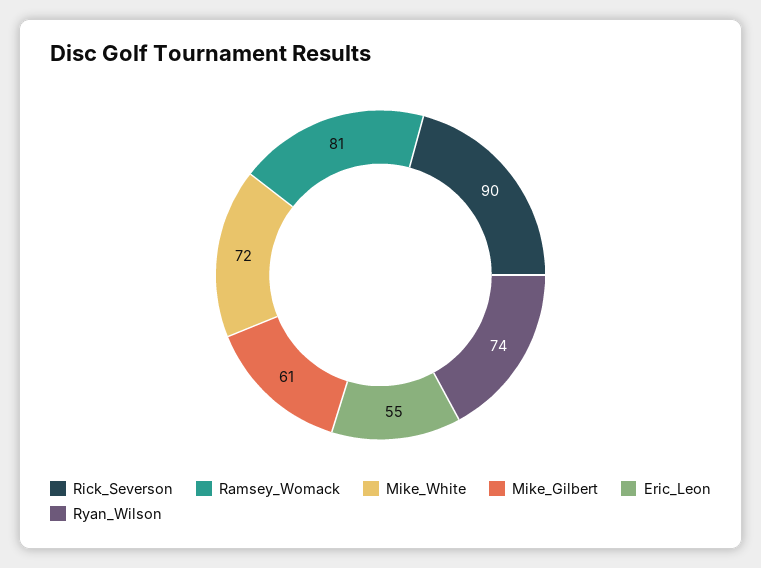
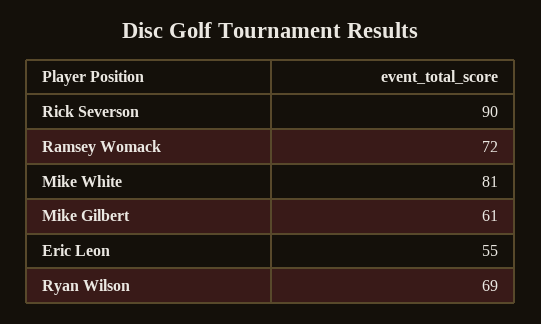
Ramsey_Womack: 81 -> 72
Mike_White: 72 -> 81
Ryan_Wilson: 74 -> 69

